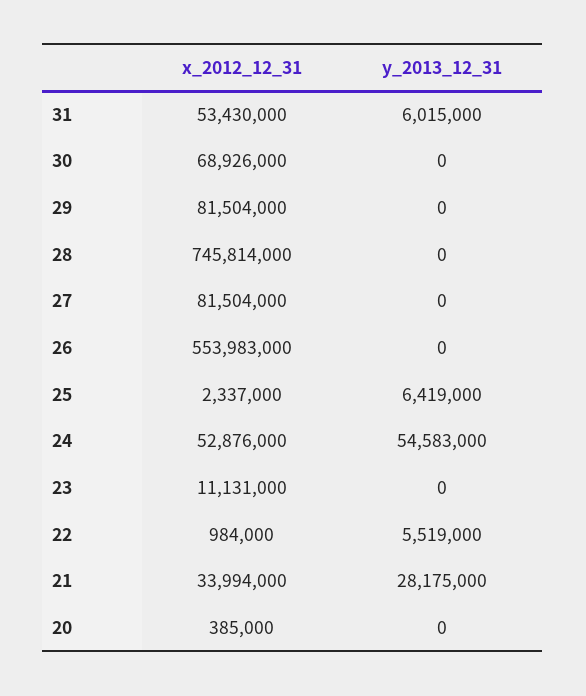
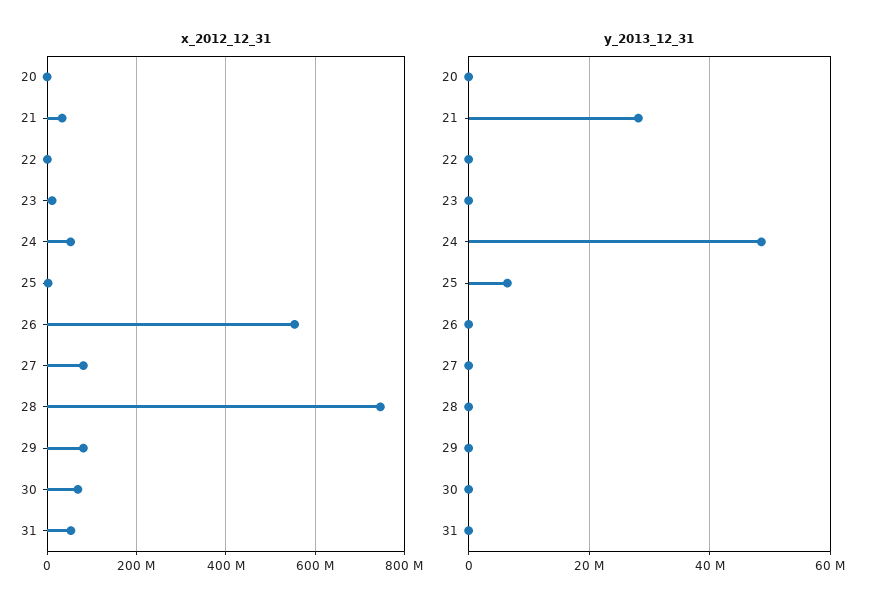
y_2013_12_31, 31: 6015000 -> 0
y_2013_12_31, 24: 54583000 -> 48000000
y_2013_12_31, 22: 5519000 -> 0

